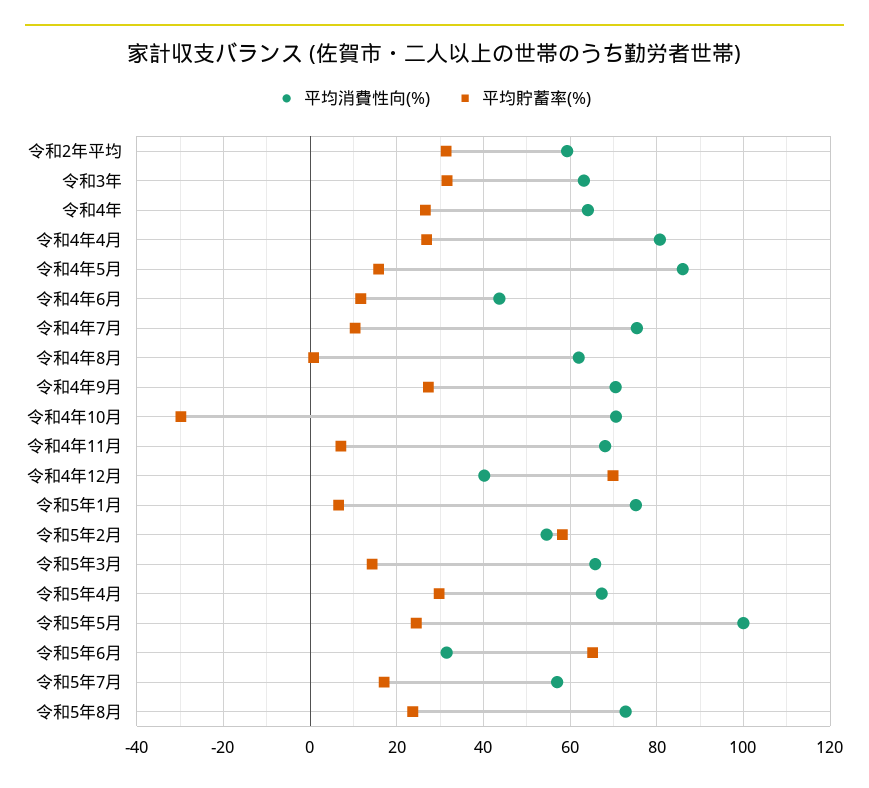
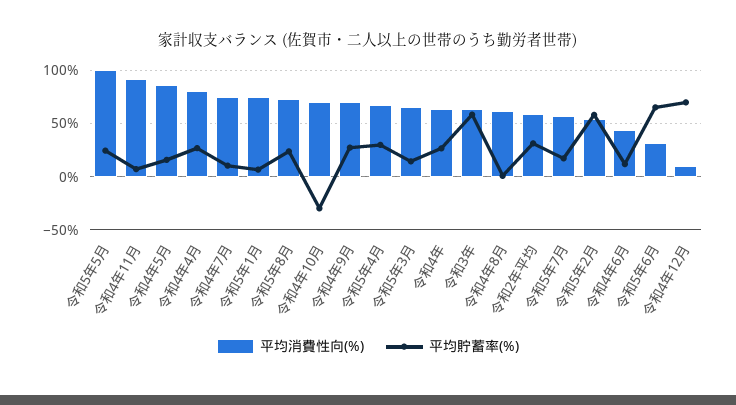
平均貯蓄率(%), 令和3年: 32 -> 60
平均消費性向(%), 令和4年11月: 68 -> 90
平均消費性向(%), 令和4年12月: 40 -> 10

